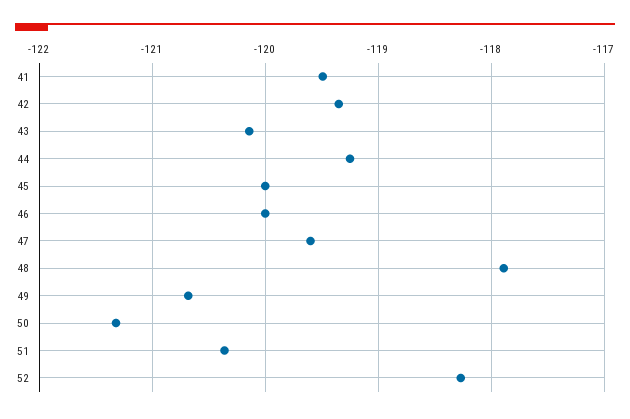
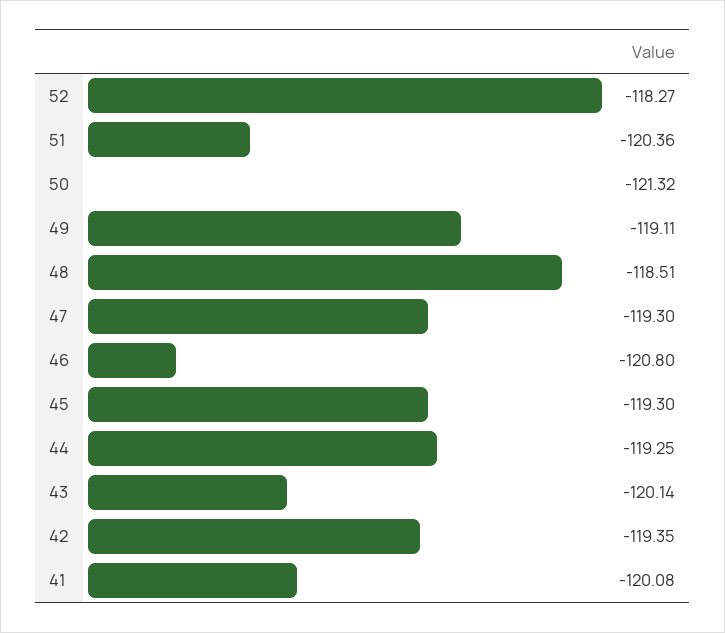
41: -119.5 -> -120.08
45: -120 -> -119.3
46: -120 -> -120.8
47: -119.6 -> -119.3
48: -117.9 -> -118.51
49: -120.7 -> -119.11

